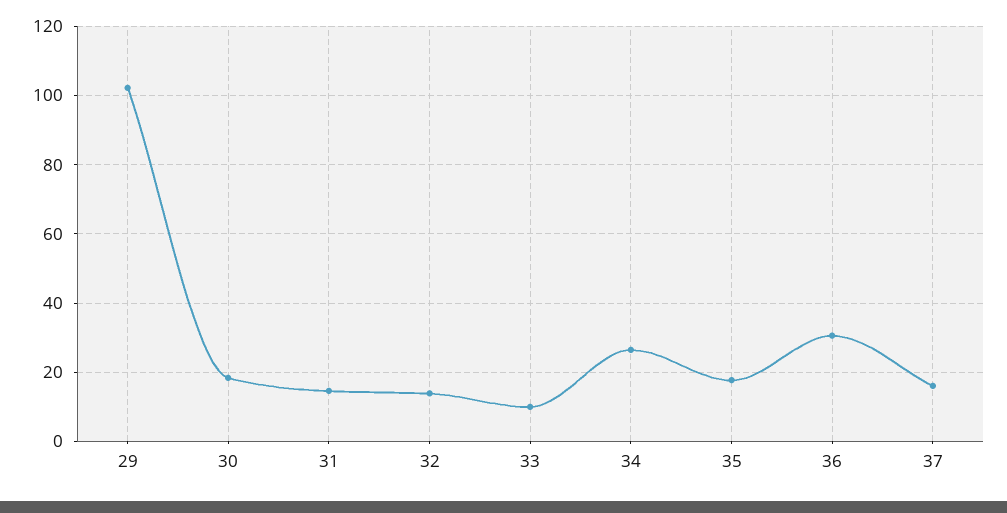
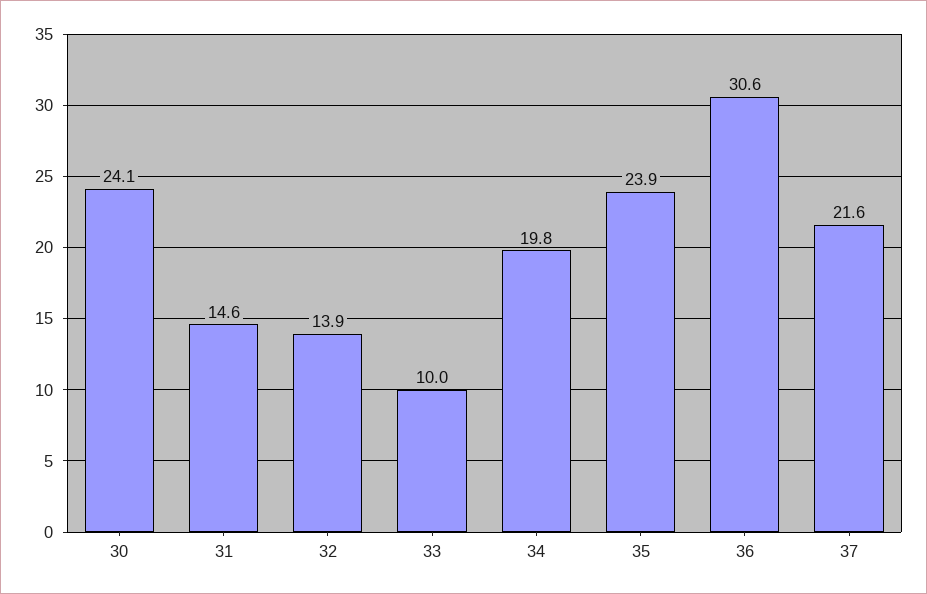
29: 102 -> none
30: 18 -> 24.1
34: 26 -> 19.8
35: 18 -> 23.9
37: 16 -> 21.6

